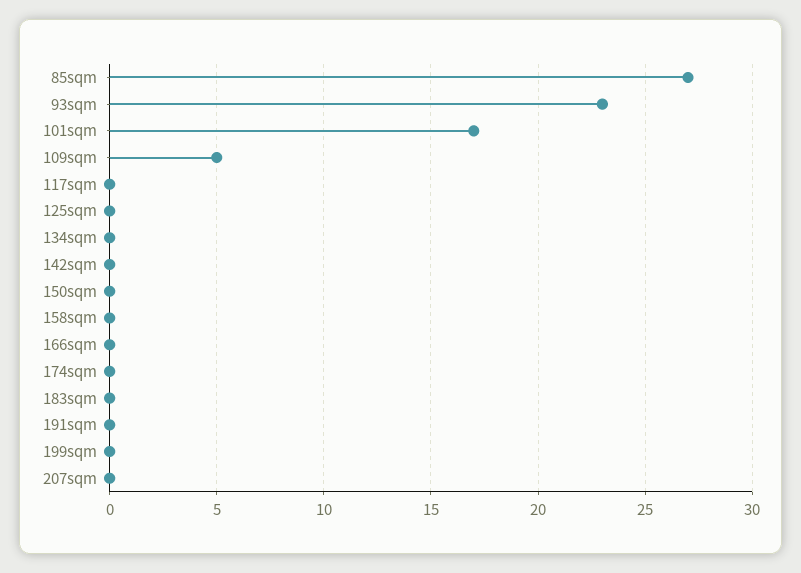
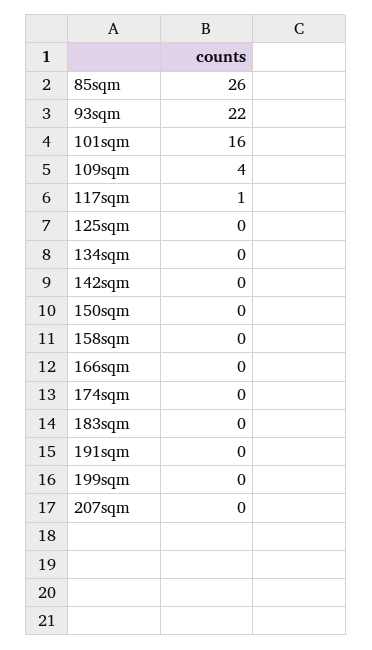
85sqm: 27 -> 26
93sqm: 23 -> 22
101sqm: 17 -> 16
109sqm: 5 -> 4
117sqm: 0 -> 1

